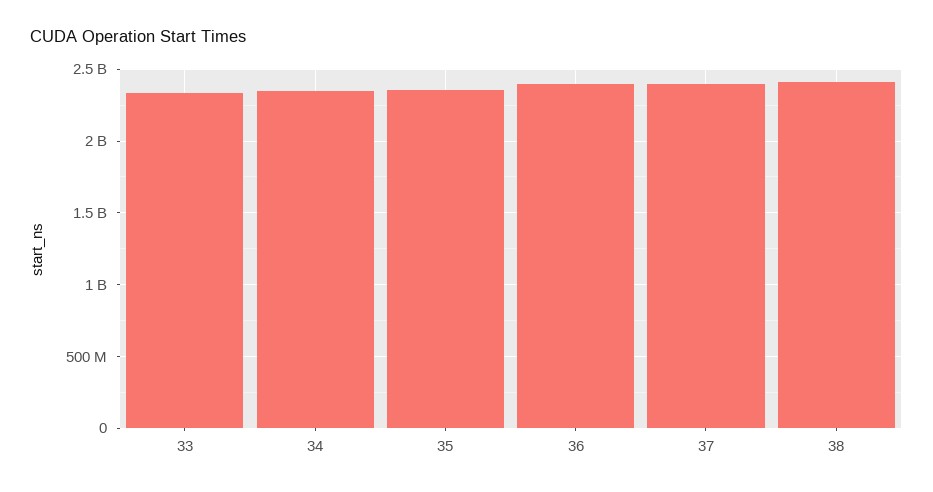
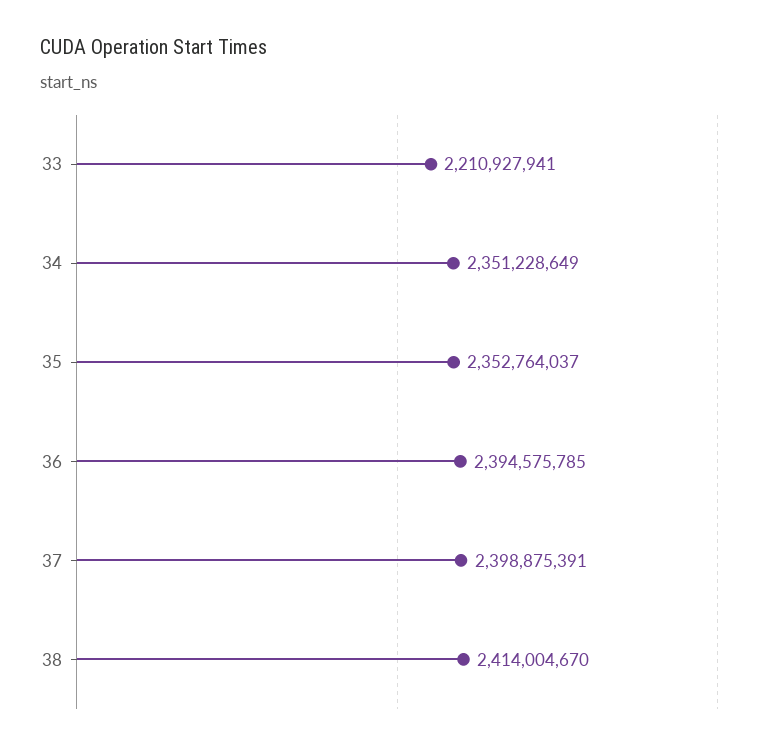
33: 2350000000 -> 2210927941

